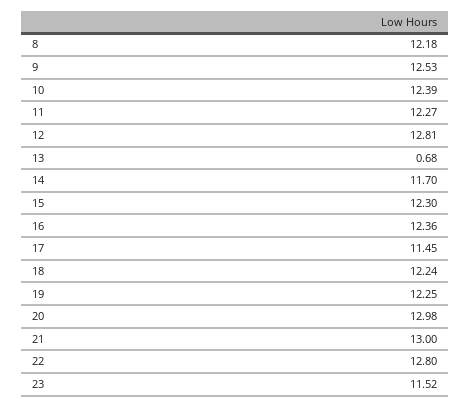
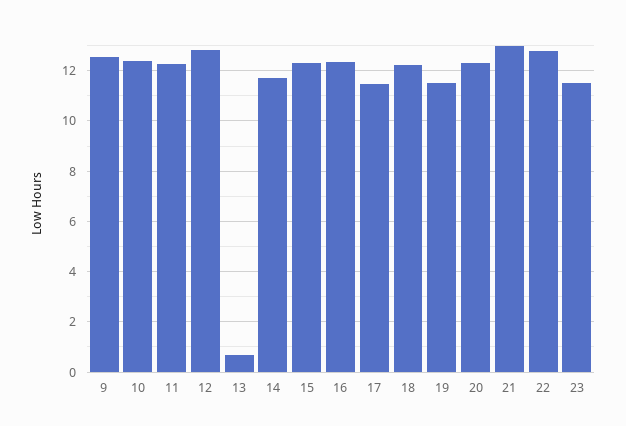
8: 12.18 -> none
19: 12.25 -> 11.5
20: 12.98 -> 12.25

